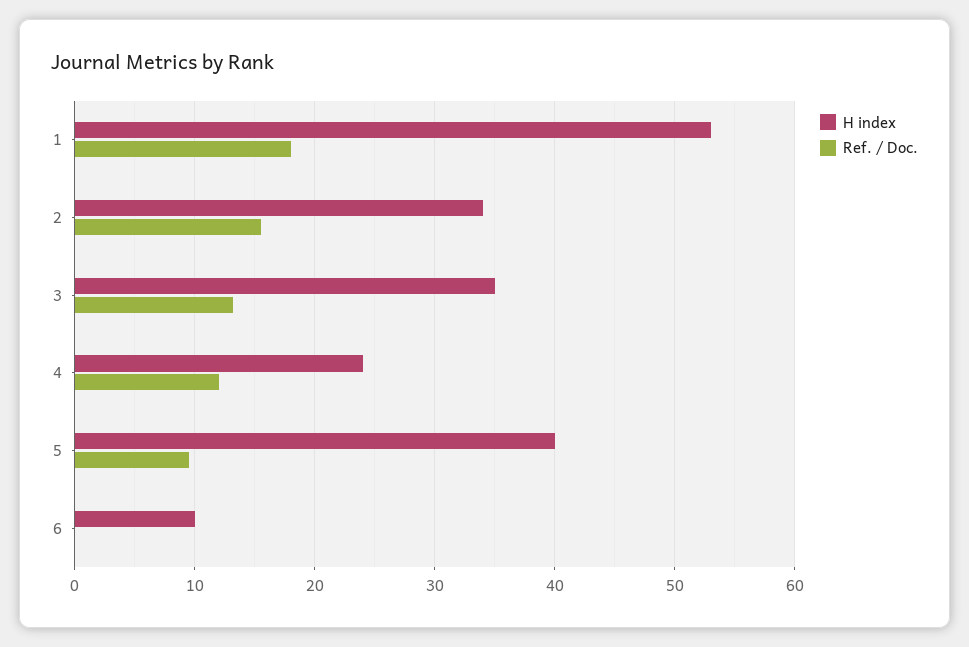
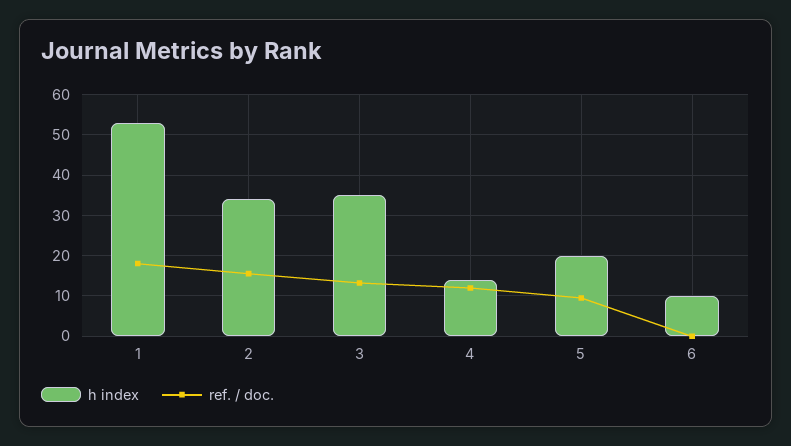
H index, 4: 24 -> 14
H index, 5: 40 -> 20

